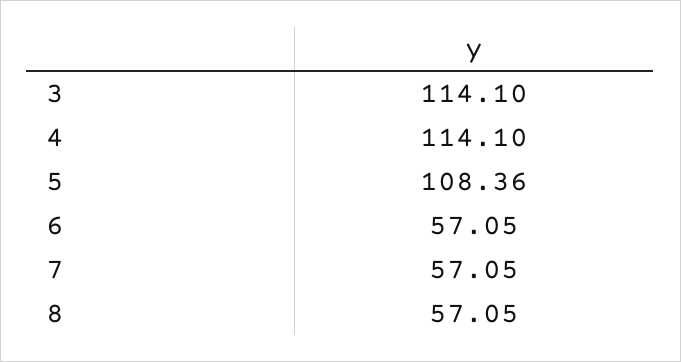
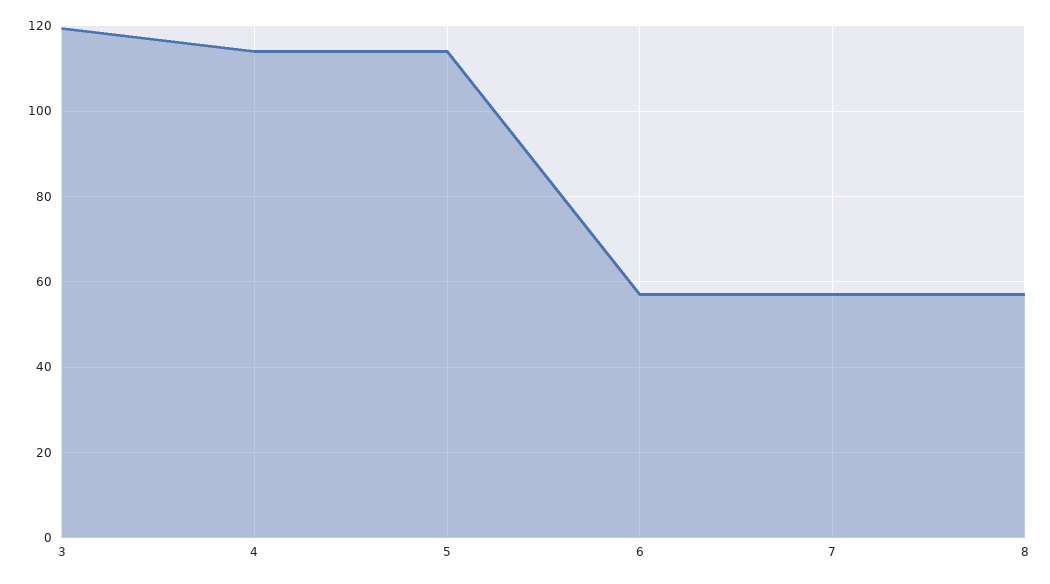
3: 114.1 -> 120
5: 108.36 -> 114

